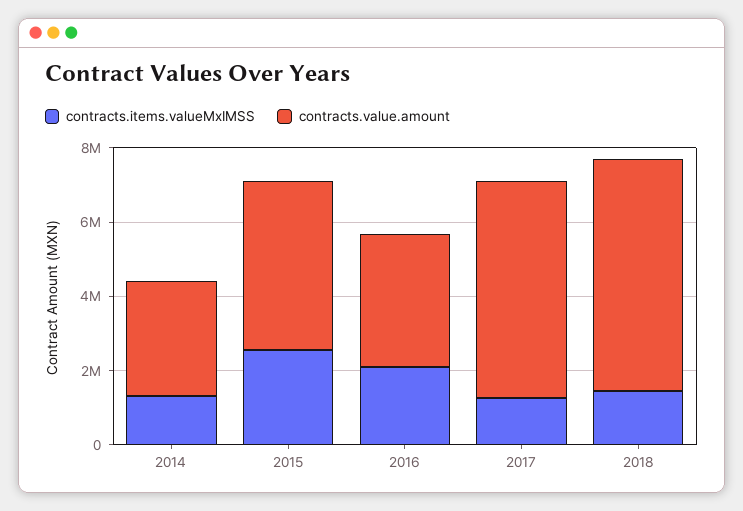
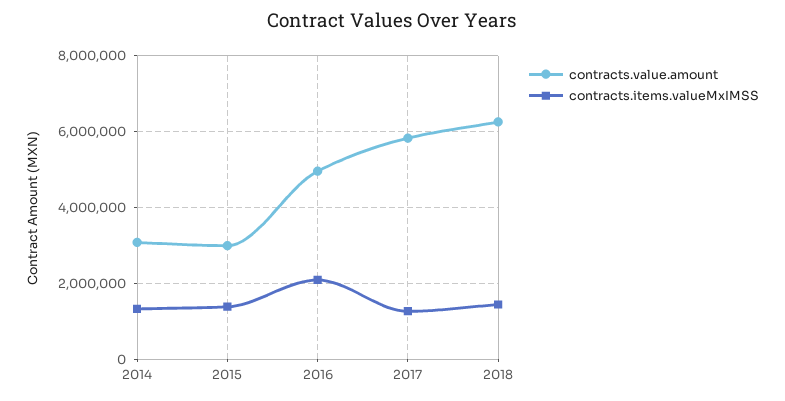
contracts.items.valueMxIMSS, 2015: 2500000 -> 1400000
contracts.value.amount, 2015: 4500000 -> 3000000
contracts.value.amount, 2016: 3500000 -> 5000000

